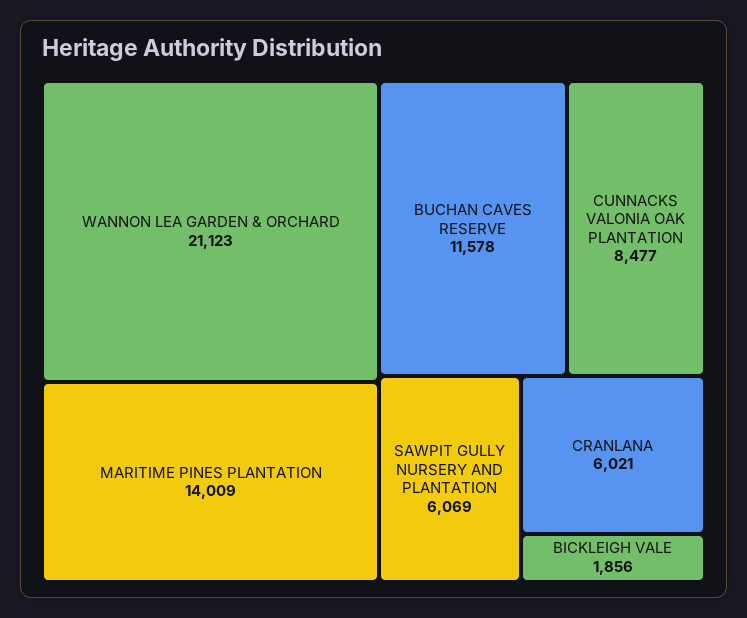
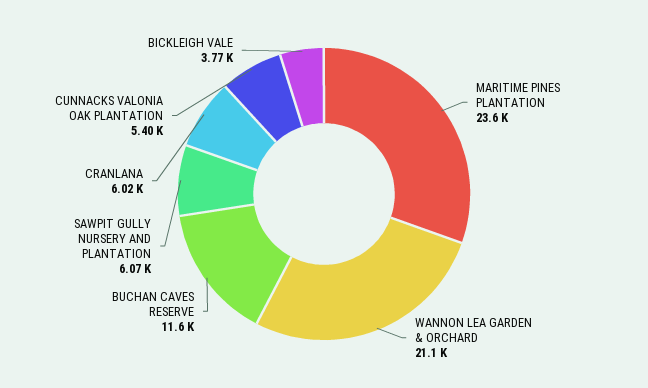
MARITIME PINES PLANTATION: 14009 -> 23600
CUNNACKS VALONIA OAK PLANTATION: 8477 -> 5400
BICKLEIGH VALE: 1856 -> 3770

